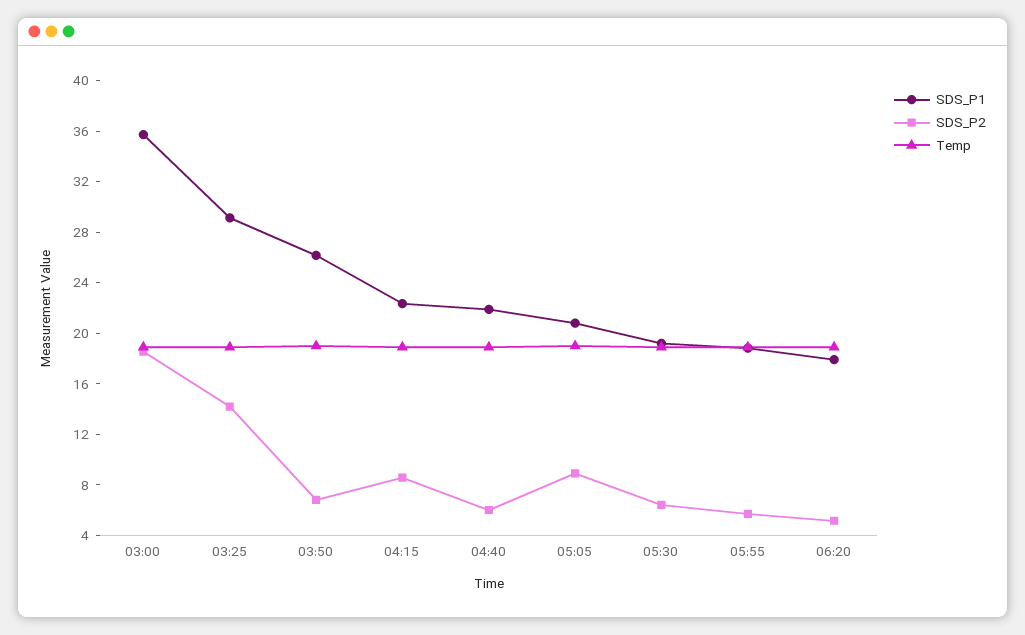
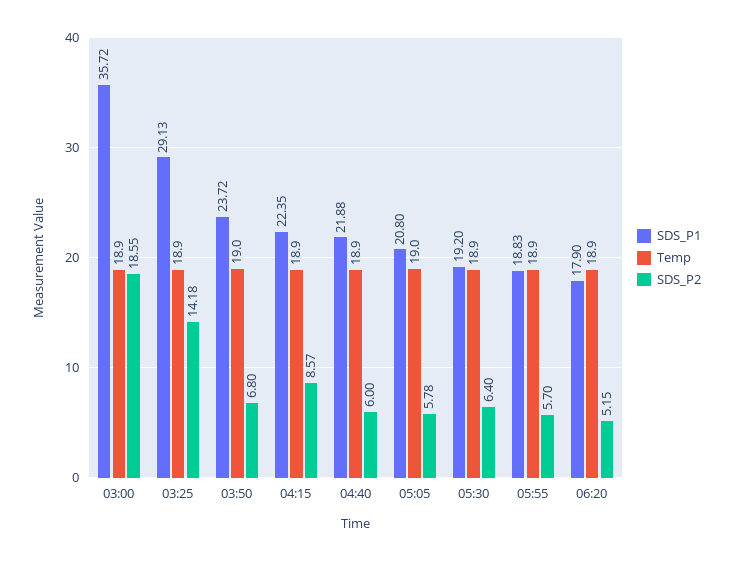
SDS_P1, 03:50: 26 -> 23.72
SDS_P2, 05:05: 9 -> 5.78

